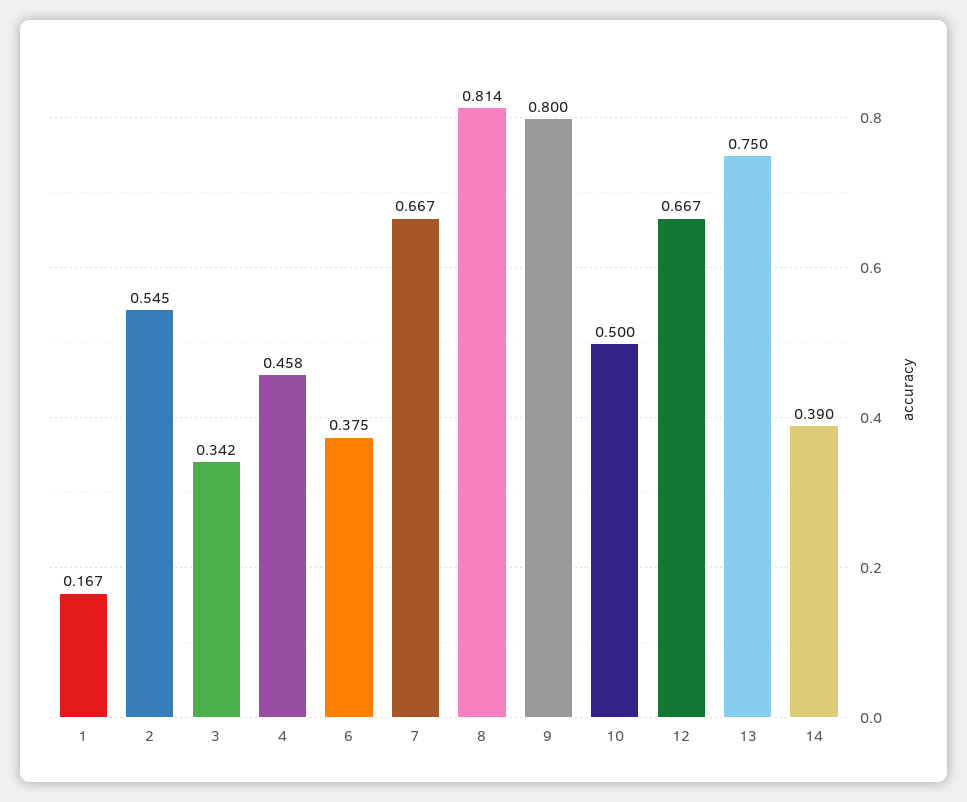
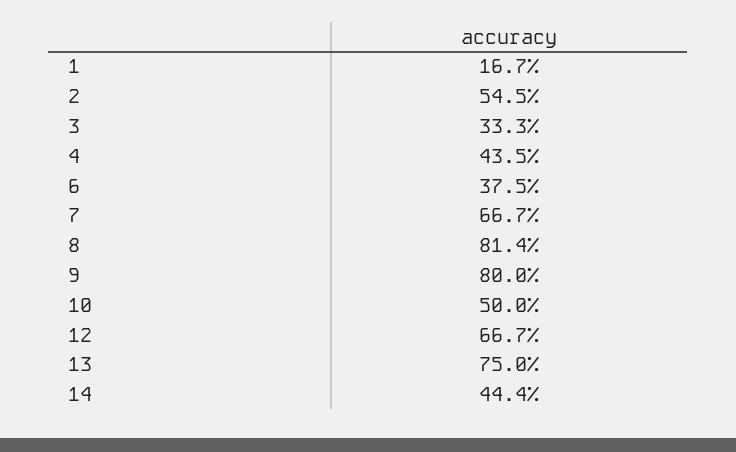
3: 0.342 -> 0.333
4: 0.458 -> 0.435
14: 0.39 -> 0.444

